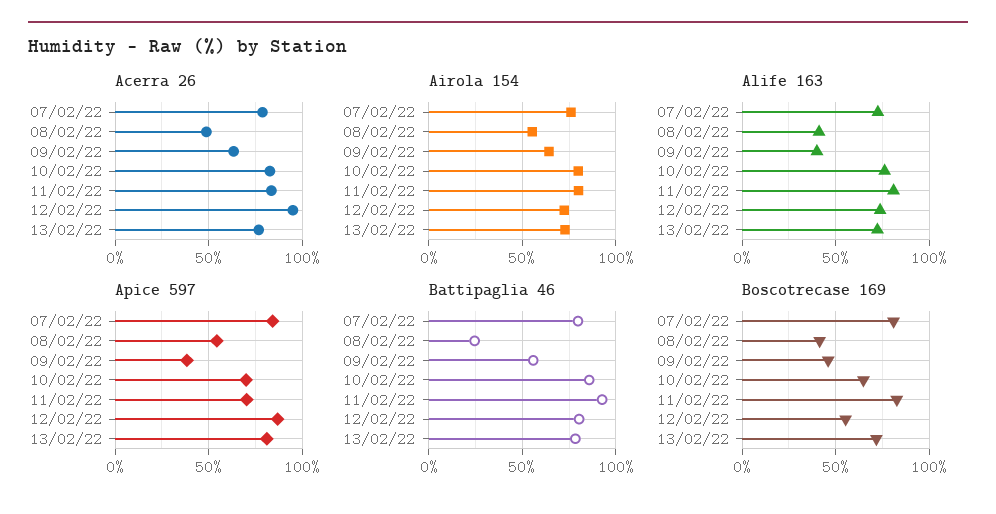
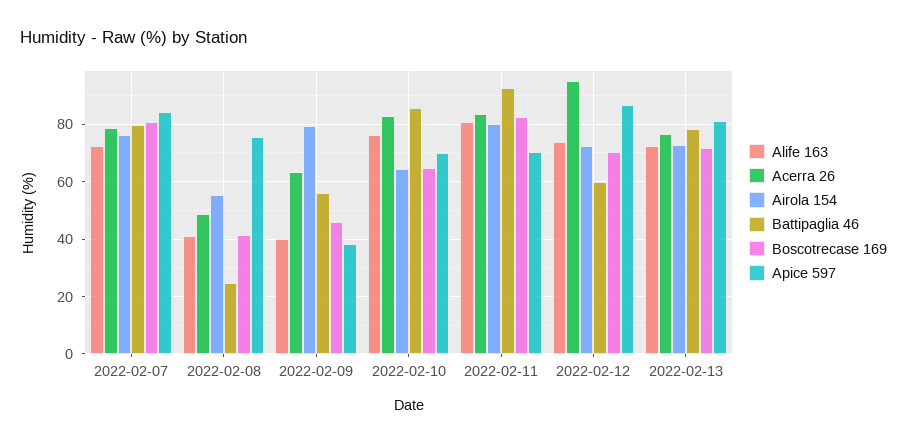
Airola 154, 09/02/22: 65 -> 80
Airola 154, 10/02/22: 80 -> 65
Apice 597, 08/02/22: 55 -> 75
Battipaglia 46, 12/02/22: 80 -> 60
Boscotrecase 169, 12/02/22: 55 -> 70

